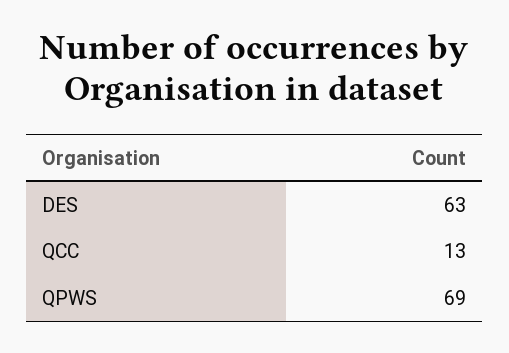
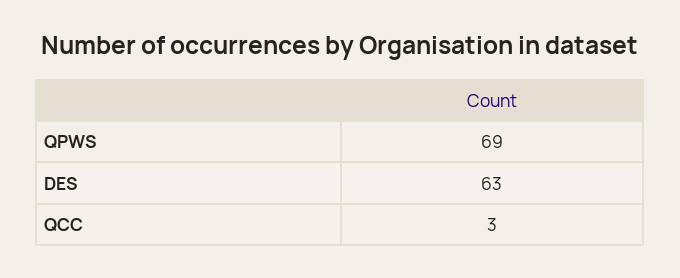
QCC: 13 -> 3

